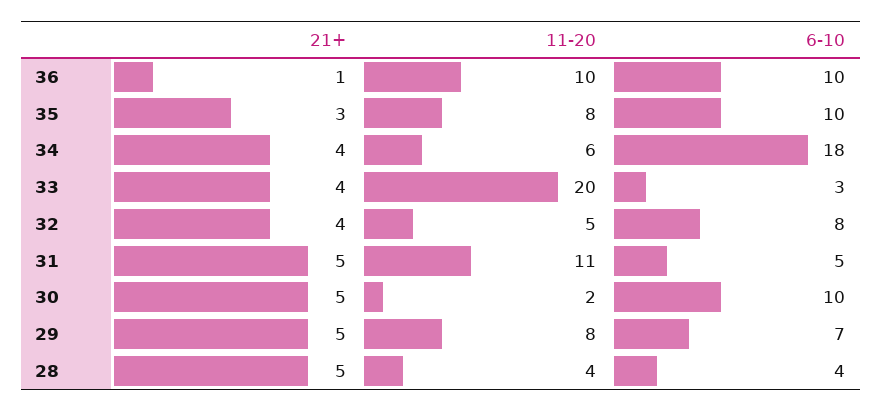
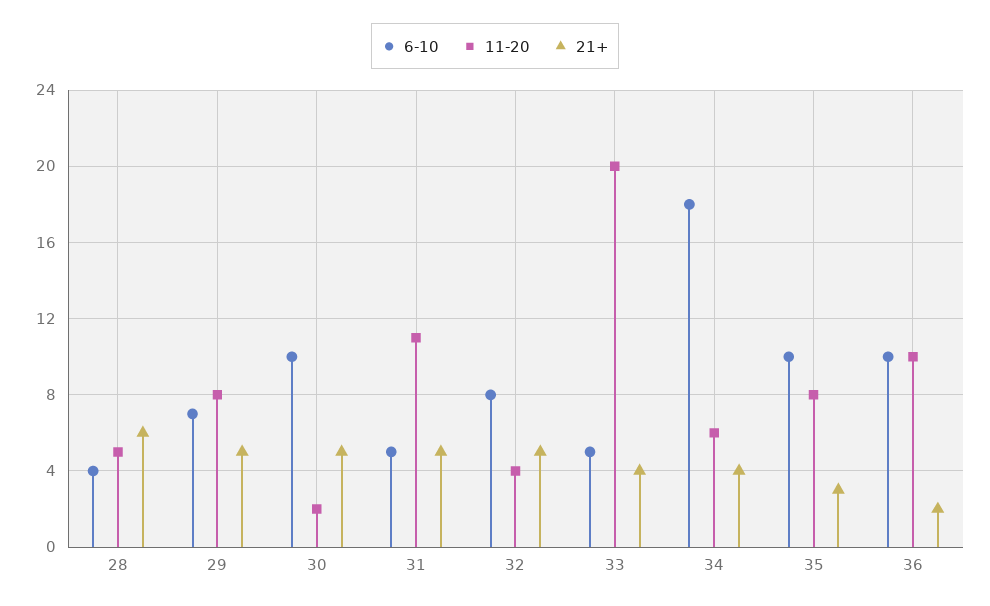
21+, 36: 1 -> 2
6-10, 33: 3 -> 5
21+, 32: 4 -> 5
11-20, 32: 5 -> 4
21+, 28: 5 -> 6
11-20, 28: 4 -> 5

